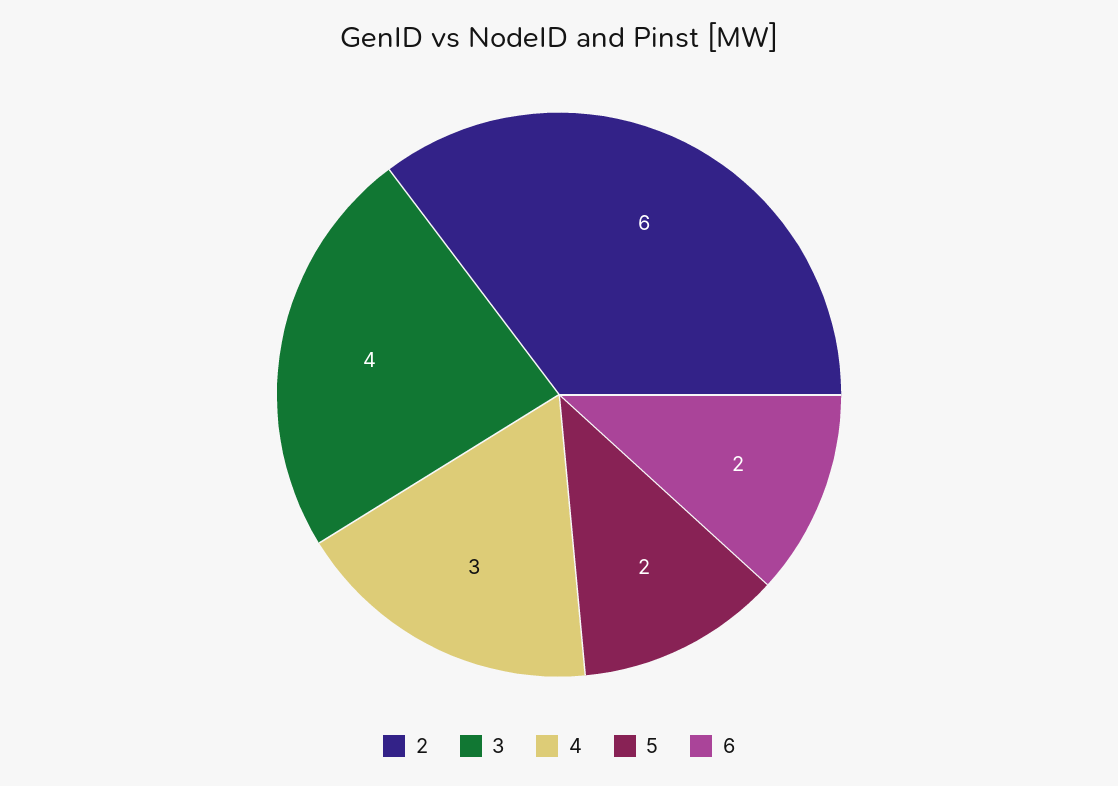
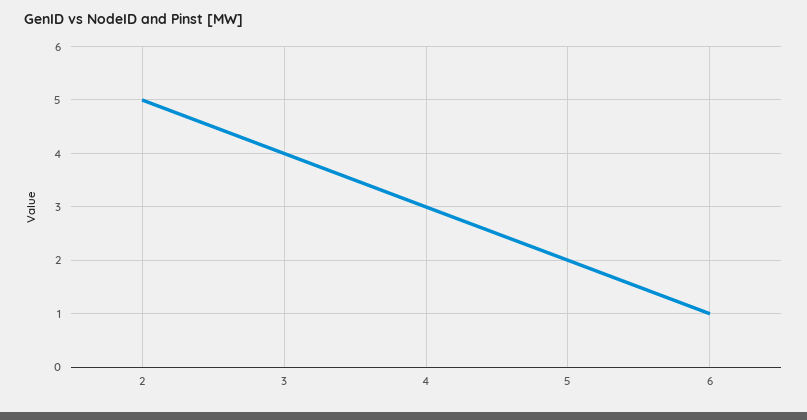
2: 6 -> 5
6: 2 -> 1

